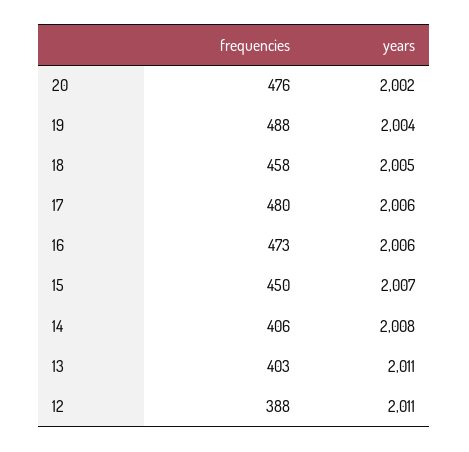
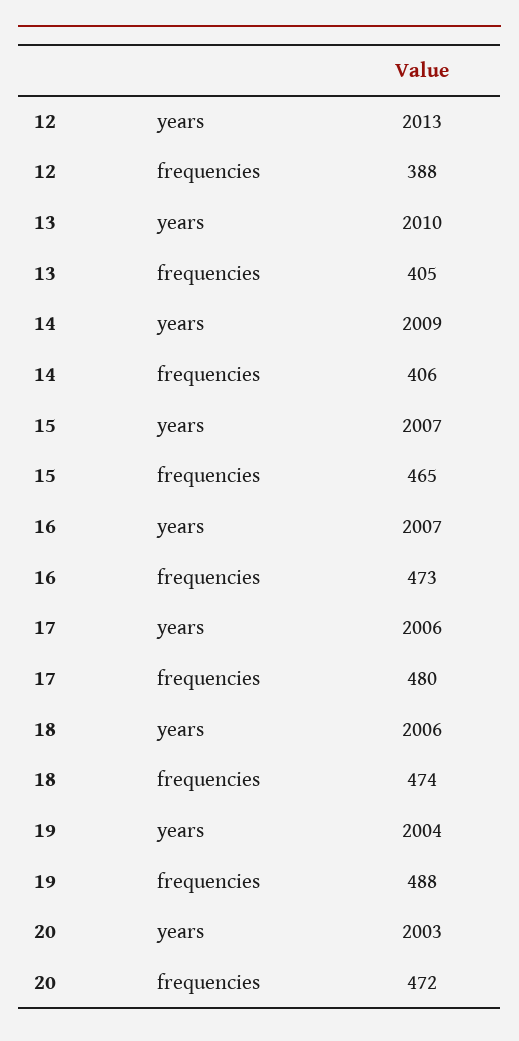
frequencies, 20: 476 -> 472
years, 20: 2002 -> 2003
frequencies, 18: 458 -> 474
years, 18: 2005 -> 2006
years, 16: 2006 -> 2007
frequencies, 15: 450 -> 465
years, 14: 2008 -> 2009
frequencies, 13: 403 -> 405
years, 13: 2011 -> 2010
years, 12: 2011 -> 2013

